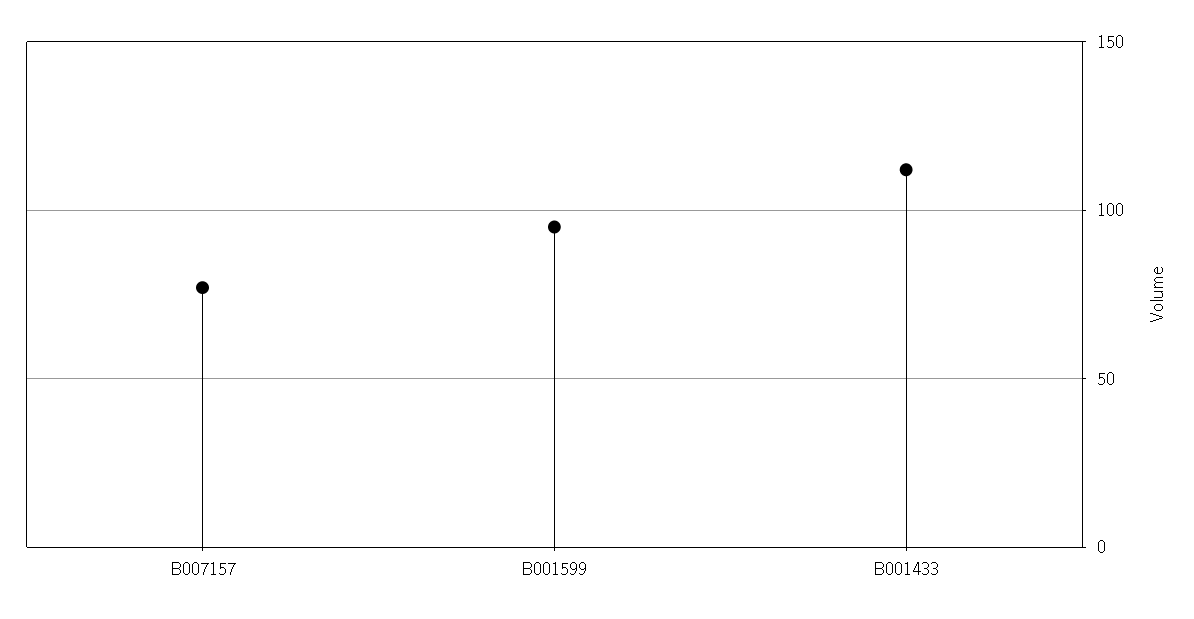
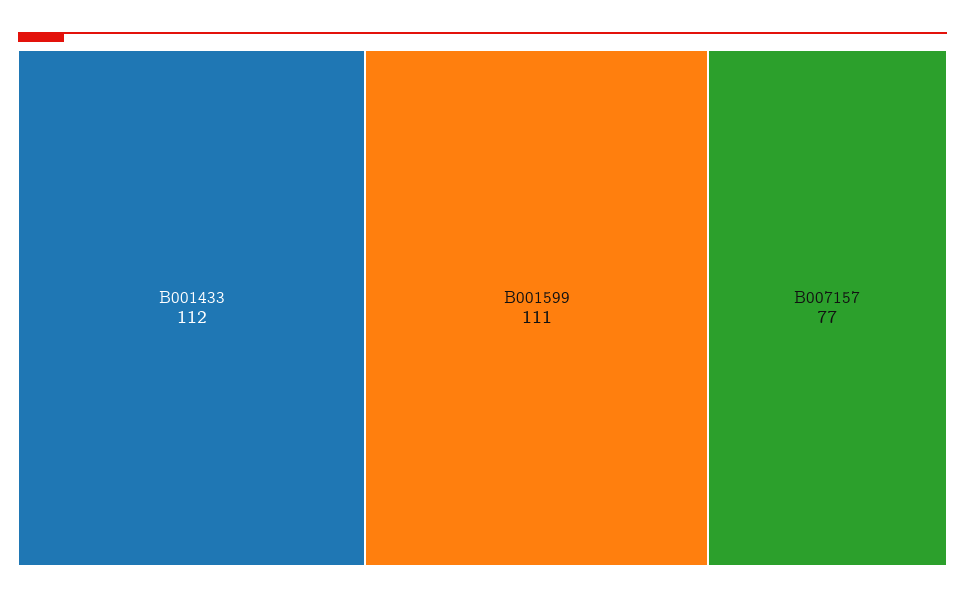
B001599: 95 -> 111

